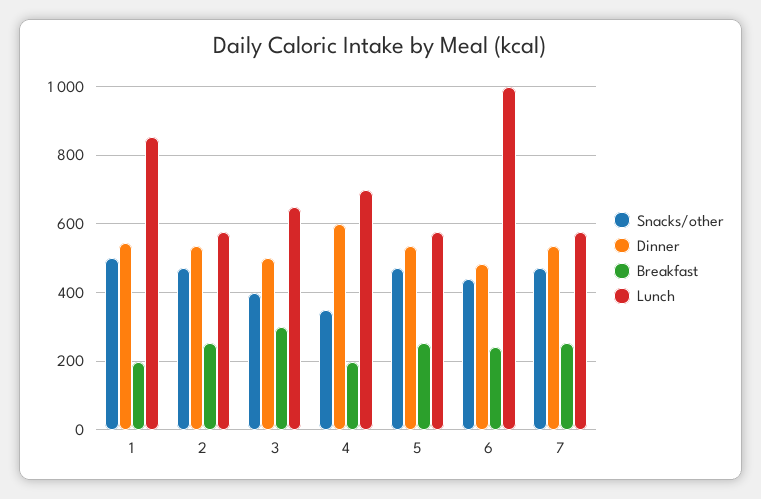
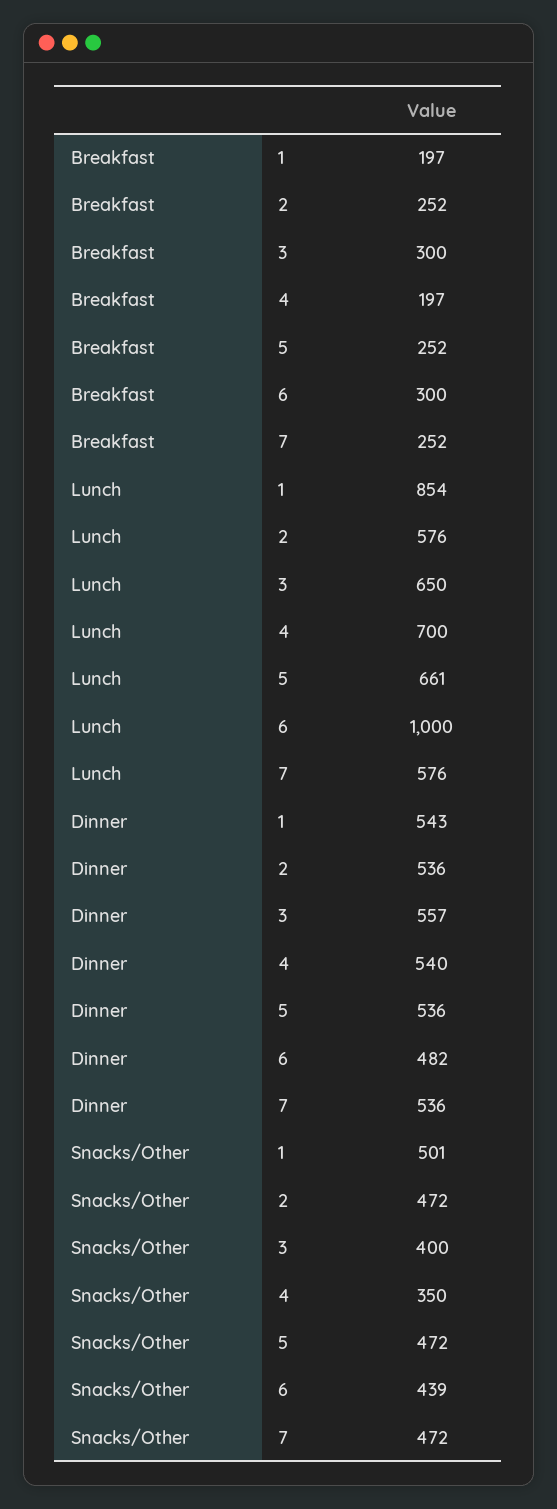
Dinner, 3: 500 -> 557
Dinner, 4: 600 -> 540
Lunch, 5: 580 -> 661
Breakfast, 6: 240 -> 300

